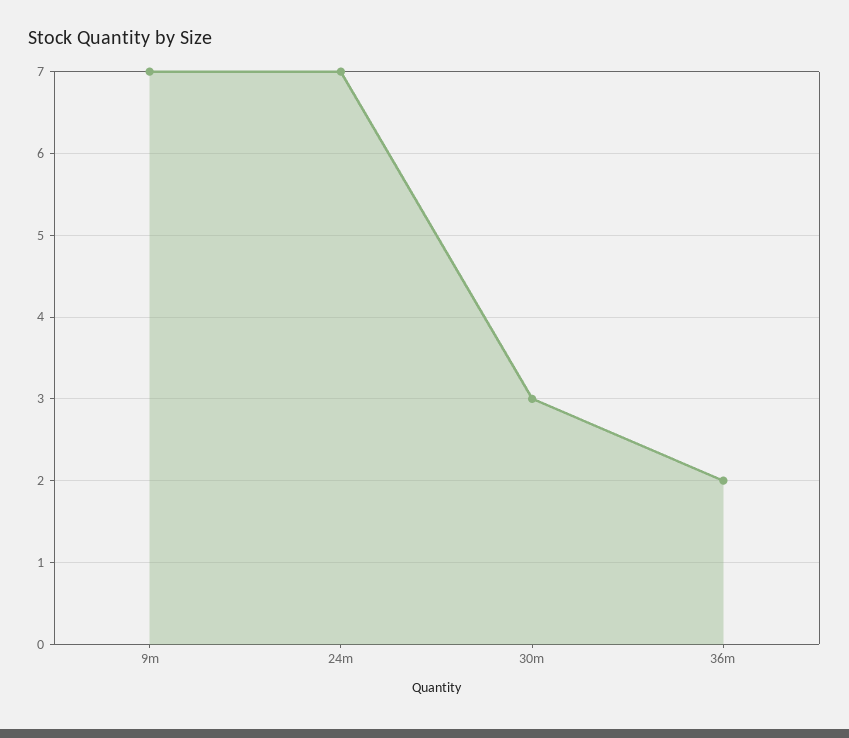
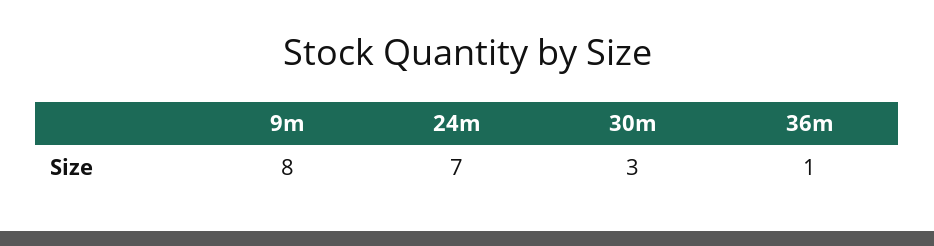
9m: 7 -> 8
36m: 2 -> 1

